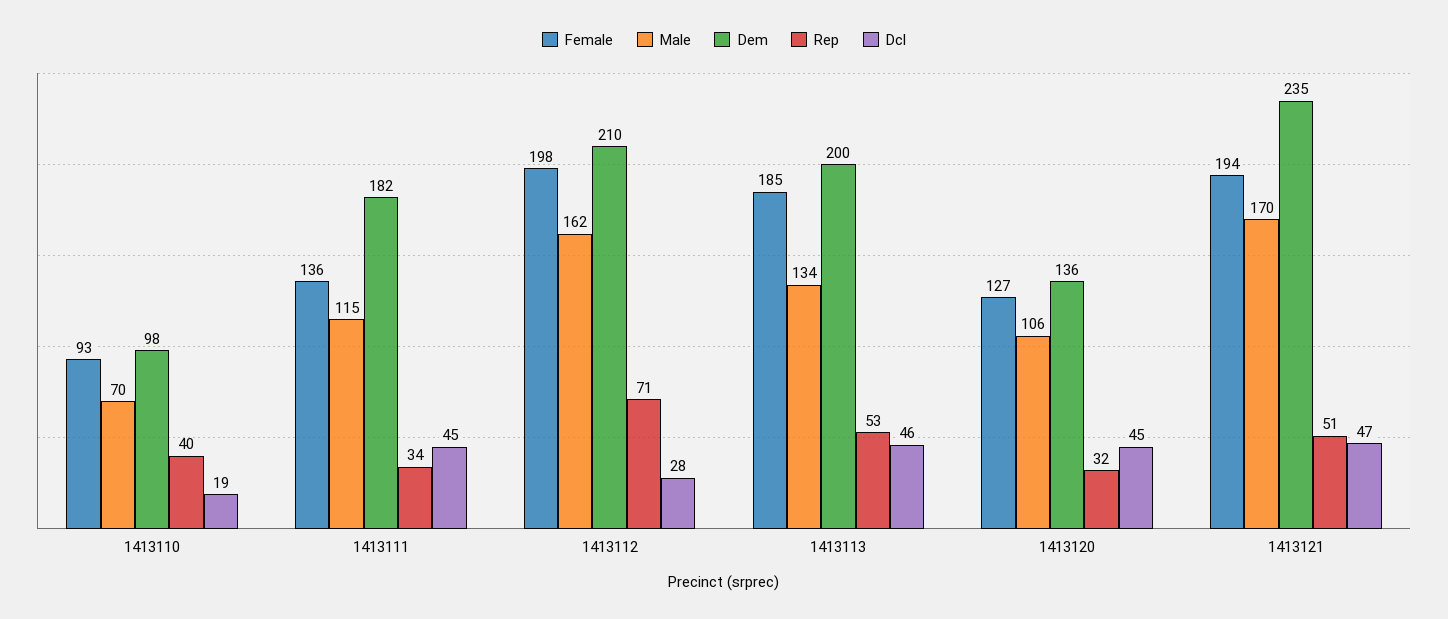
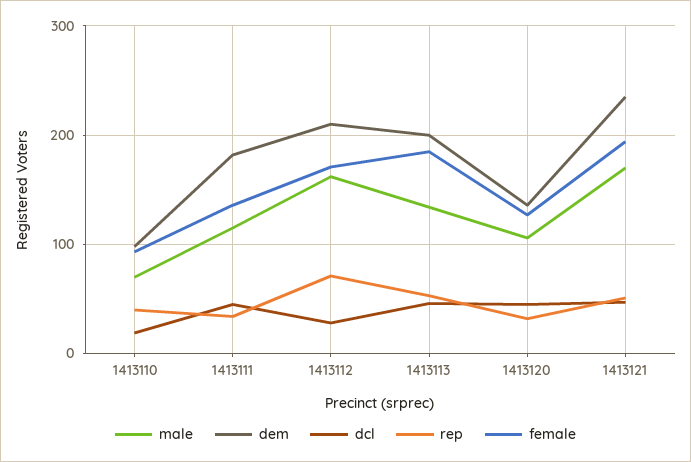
Female, 1413112: 198 -> 170

